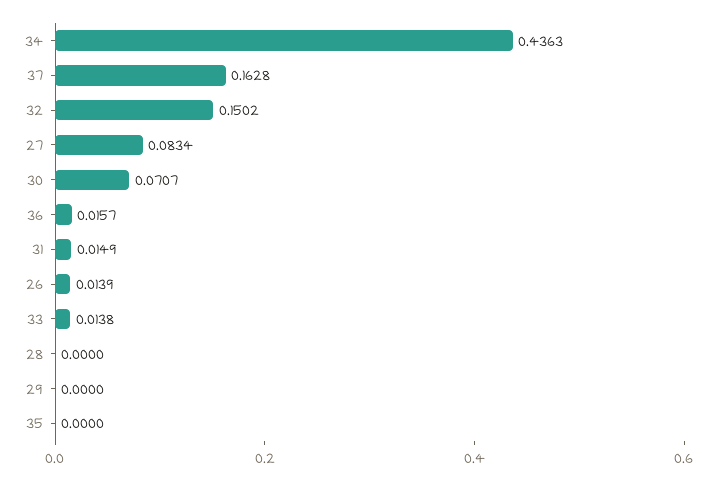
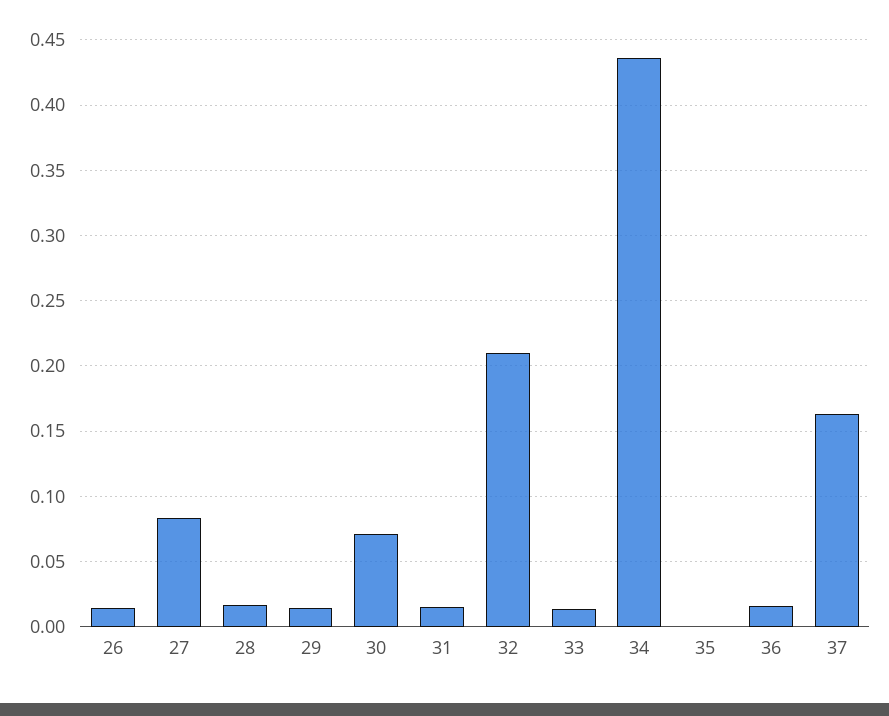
32: 0.1502 -> 0.21
28: 0 -> 0.015
29: 0 -> 0.015

